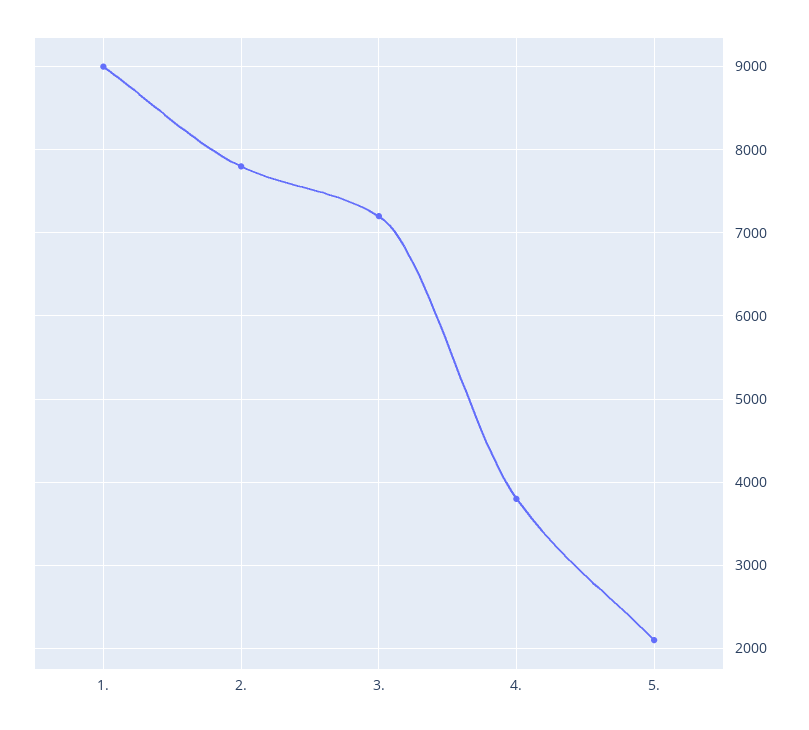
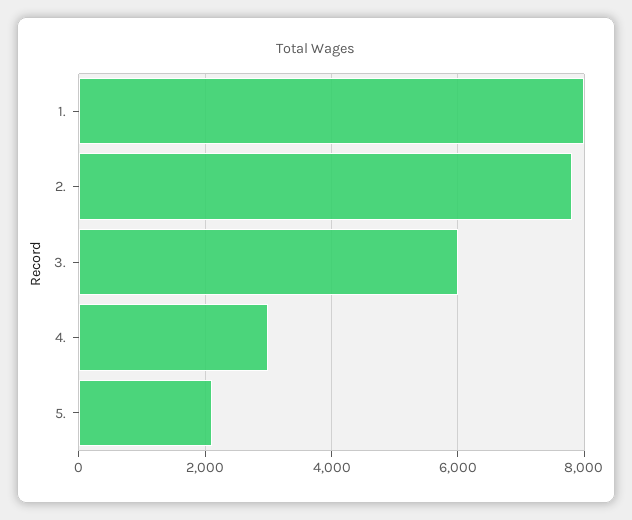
1.: 9000 -> 8000
3.: 7200 -> 6000
4.: 3800 -> 3000

